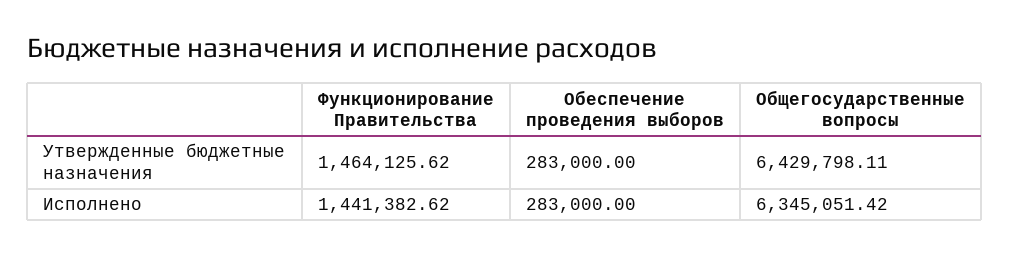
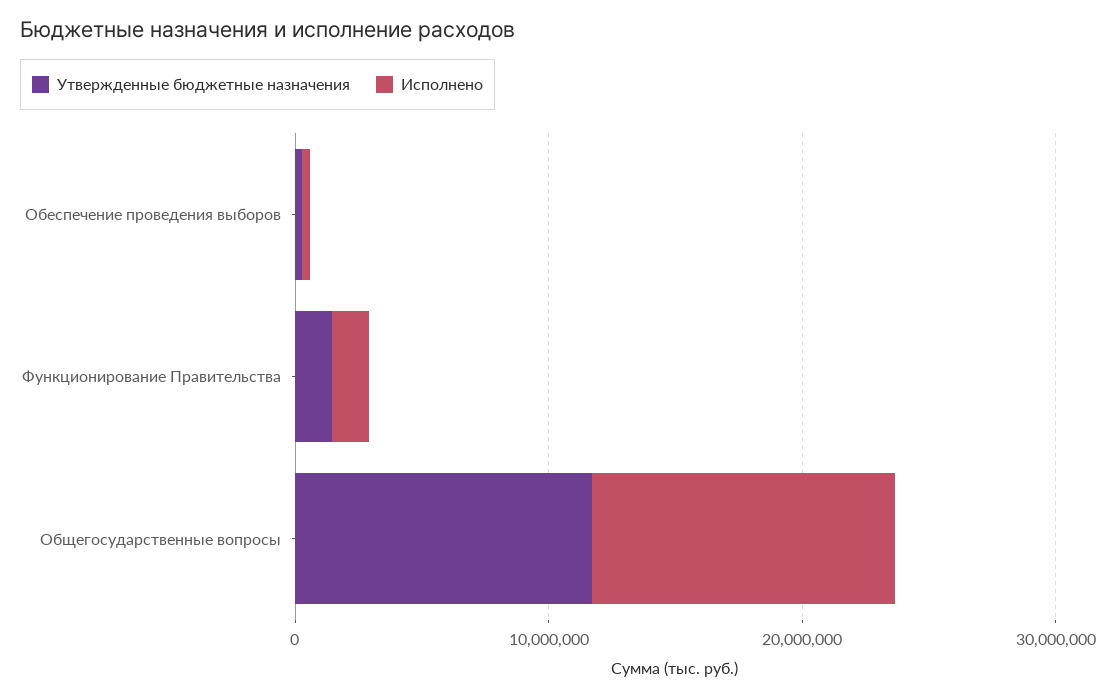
Утвержденные бюджетные назначения, Общегосударственные вопросы: 6429798.11 -> 12000000
Исполнено, Общегосударственные вопросы: 6345051.42 -> 12000000

